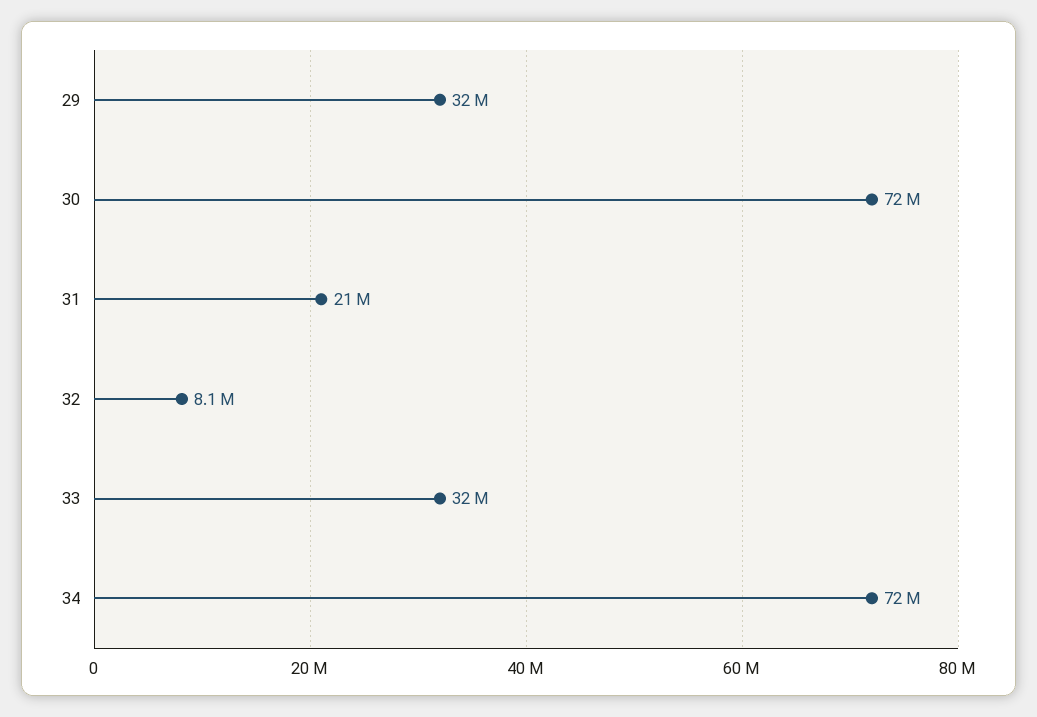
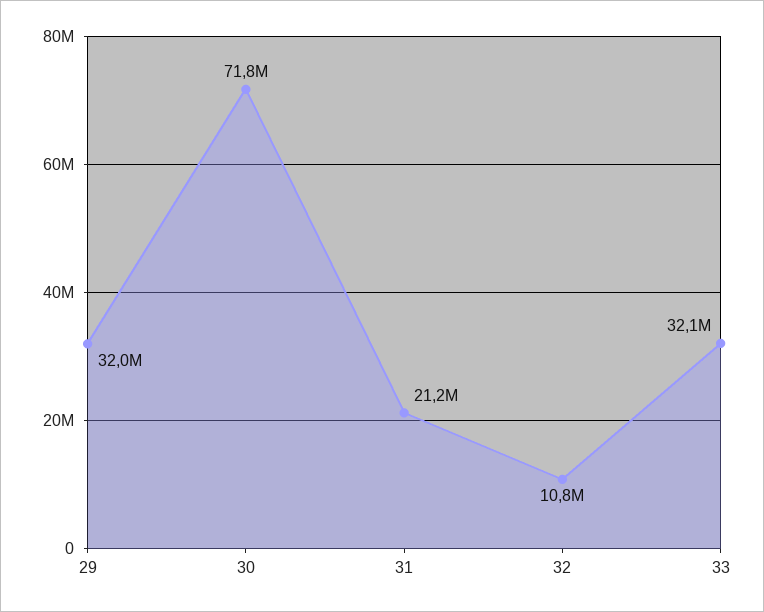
32: 8100000 -> 10800000
34: 72000000 -> none

